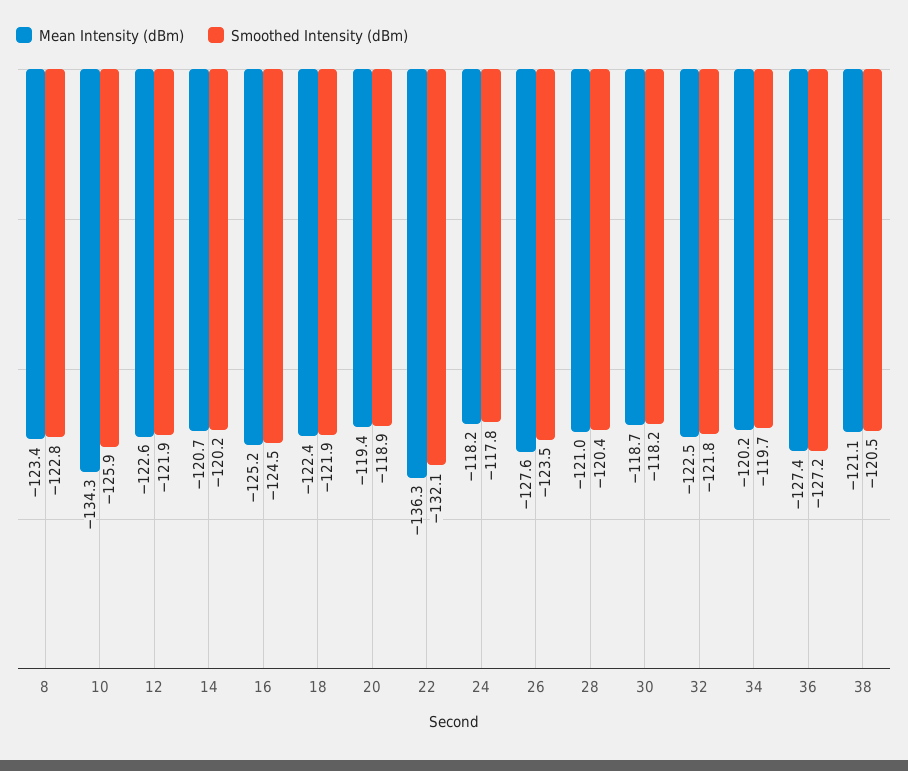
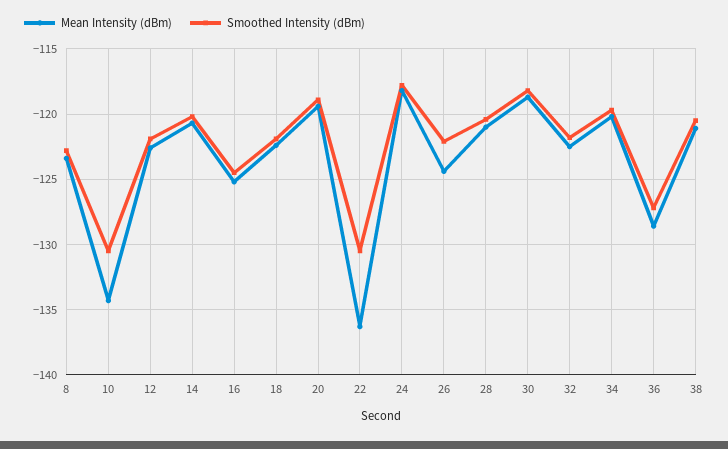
Smoothed Intensity (dBm), 10: -125.9 -> -130.5
Smoothed Intensity (dBm), 22: -132.1 -> -130.5
Mean Intensity (dBm), 26: -127.6 -> -124.5
Smoothed Intensity (dBm), 26: -123.5 -> -122
Mean Intensity (dBm), 36: -127.4 -> -128.5

